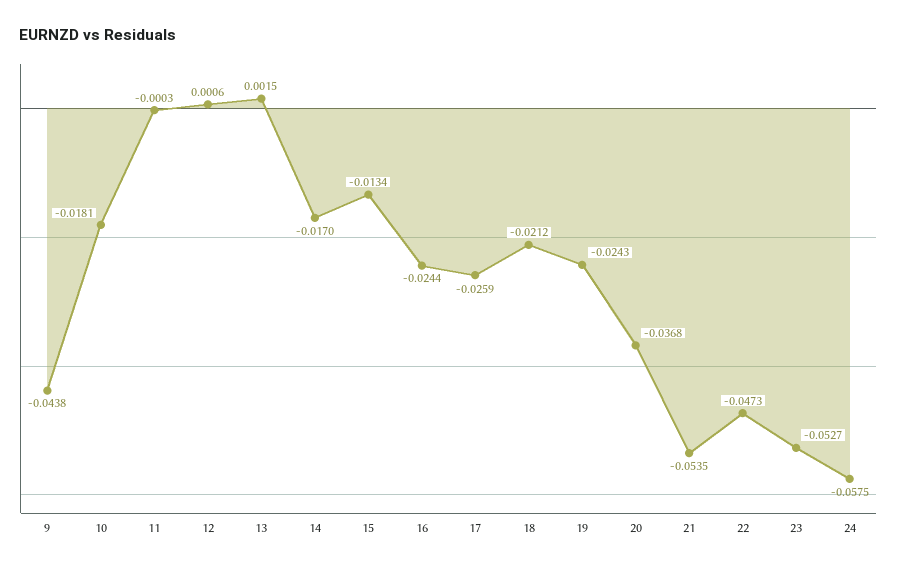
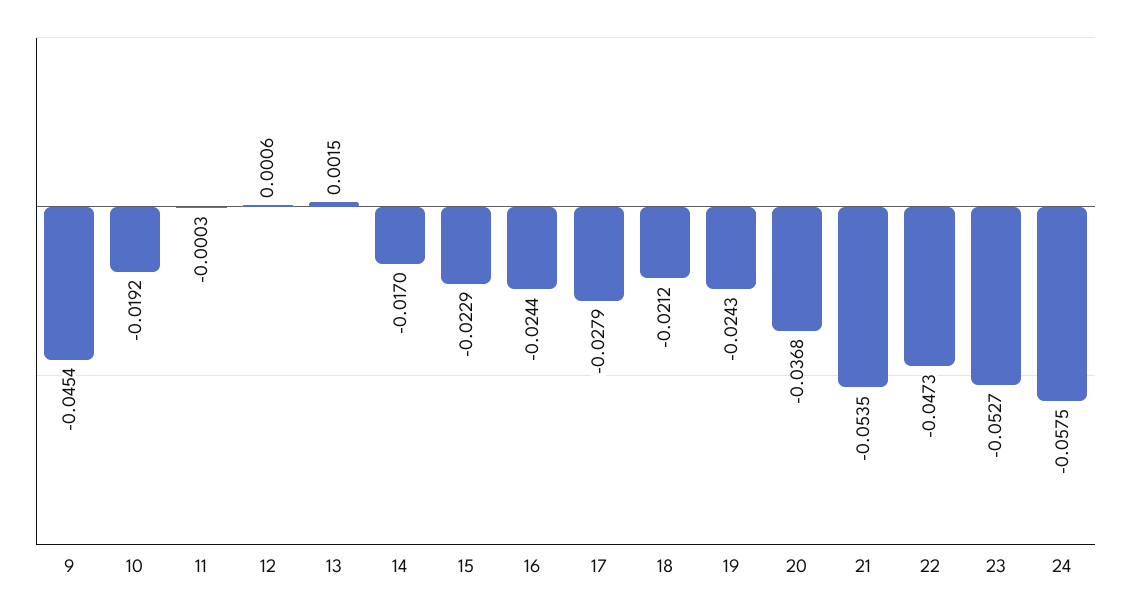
9: -0.0438 -> -0.0454
10: -0.0181 -> -0.0192
15: -0.0134 -> -0.0229
17: -0.0259 -> -0.0279

